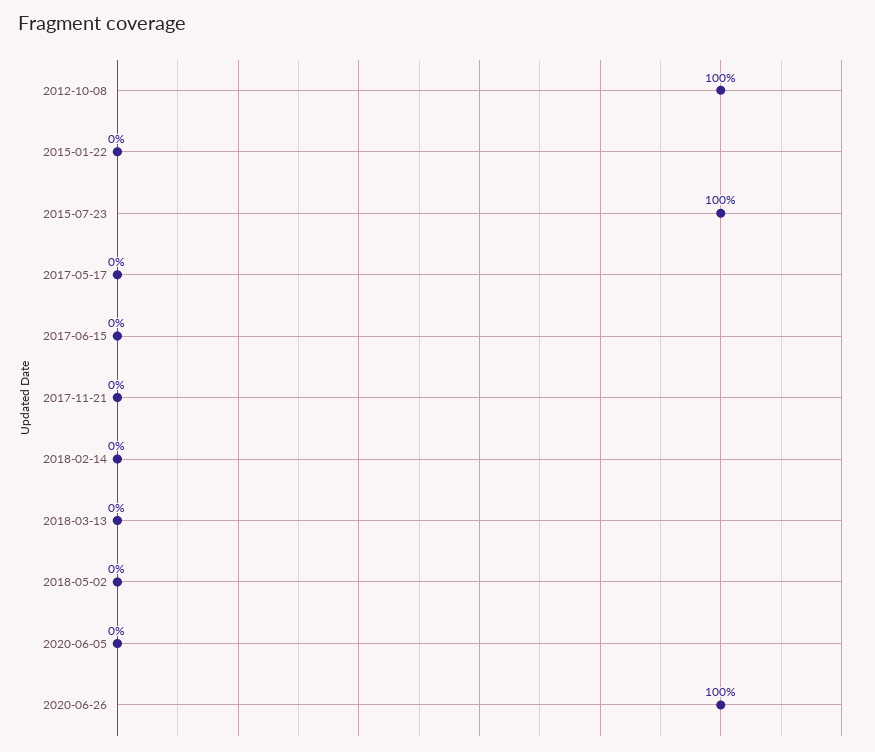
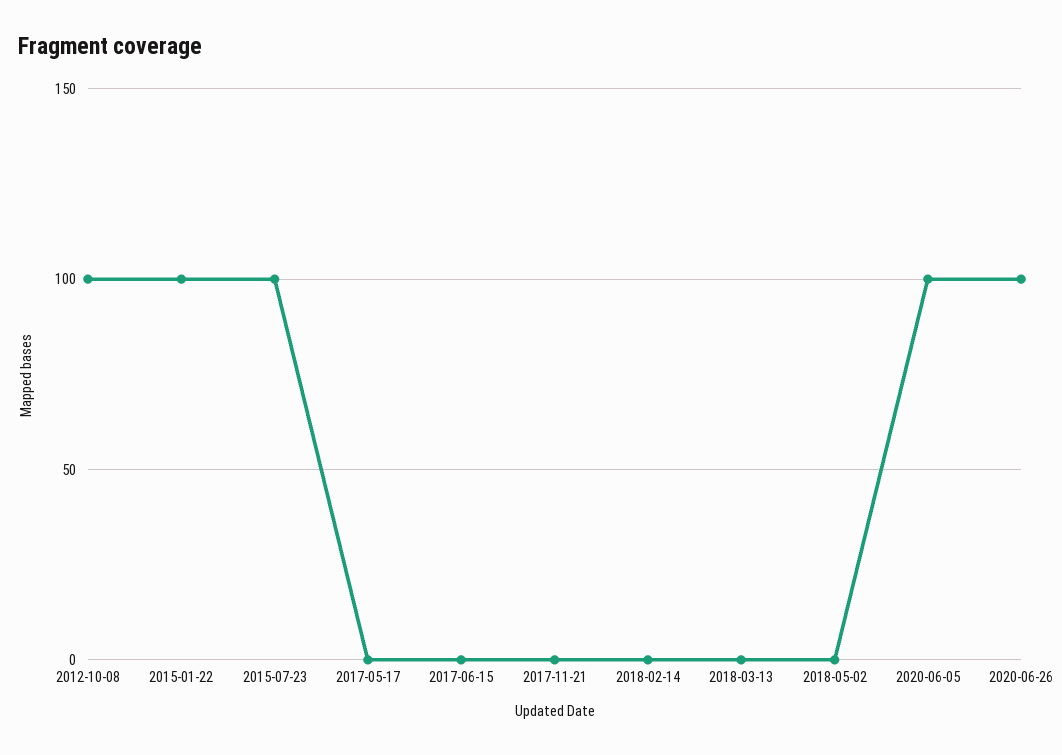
2015-01-22: 0 -> 100
2020-06-05: 0 -> 100

